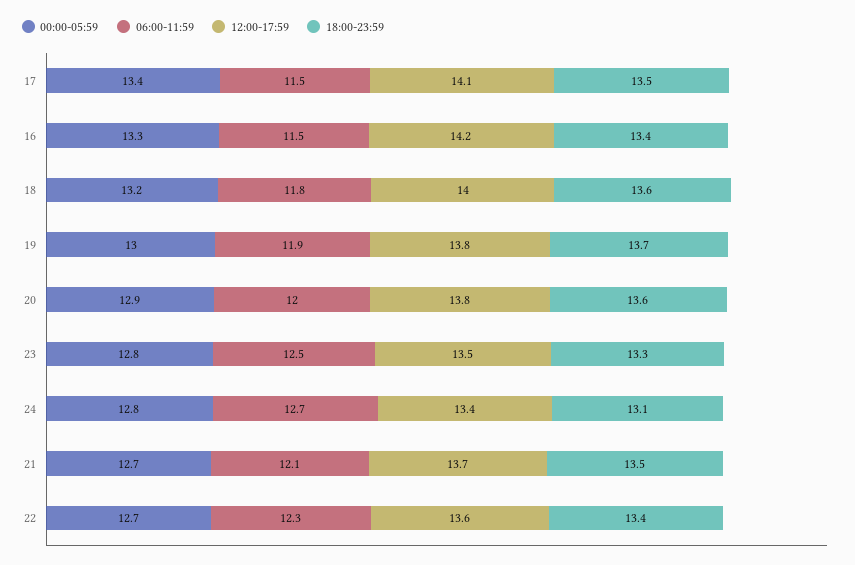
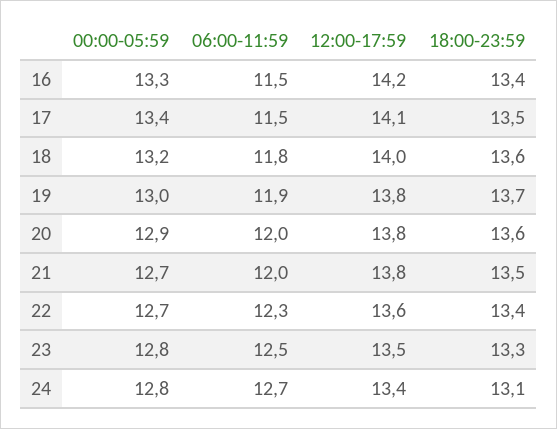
06:00-11:59, 21: 12.1 -> 12
12:00-17:59, 21: 13.7 -> 13.8

